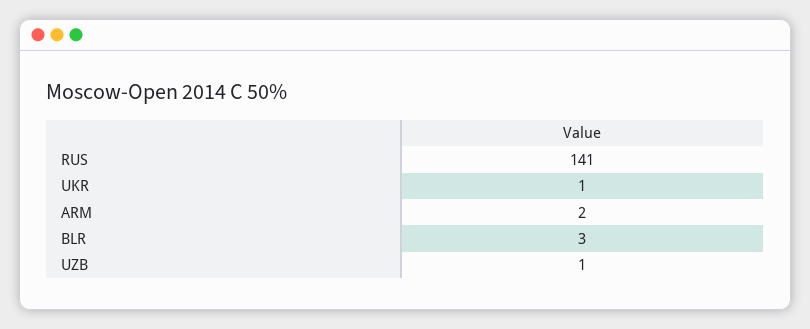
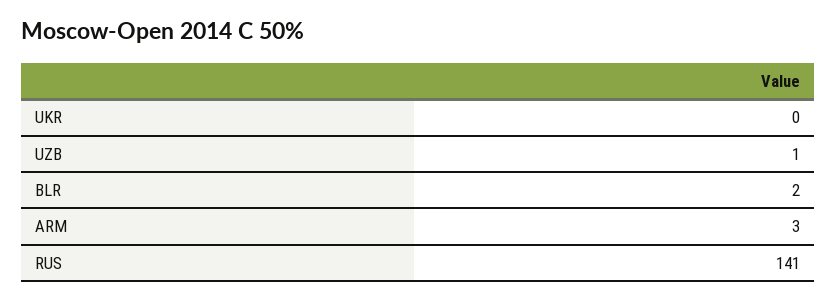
UKR: 1 -> 0
ARM: 2 -> 3
BLR: 3 -> 2

